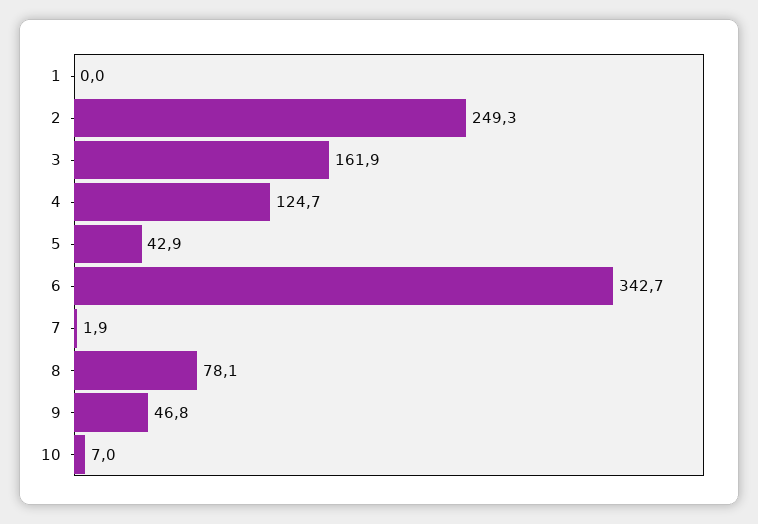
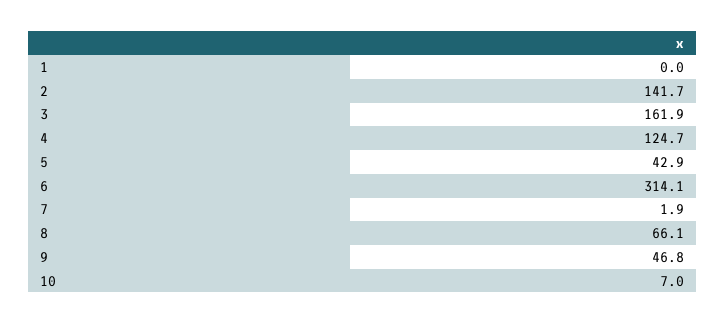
2: 249.3 -> 141.7
6: 342.7 -> 314.1
8: 78.1 -> 66.1

